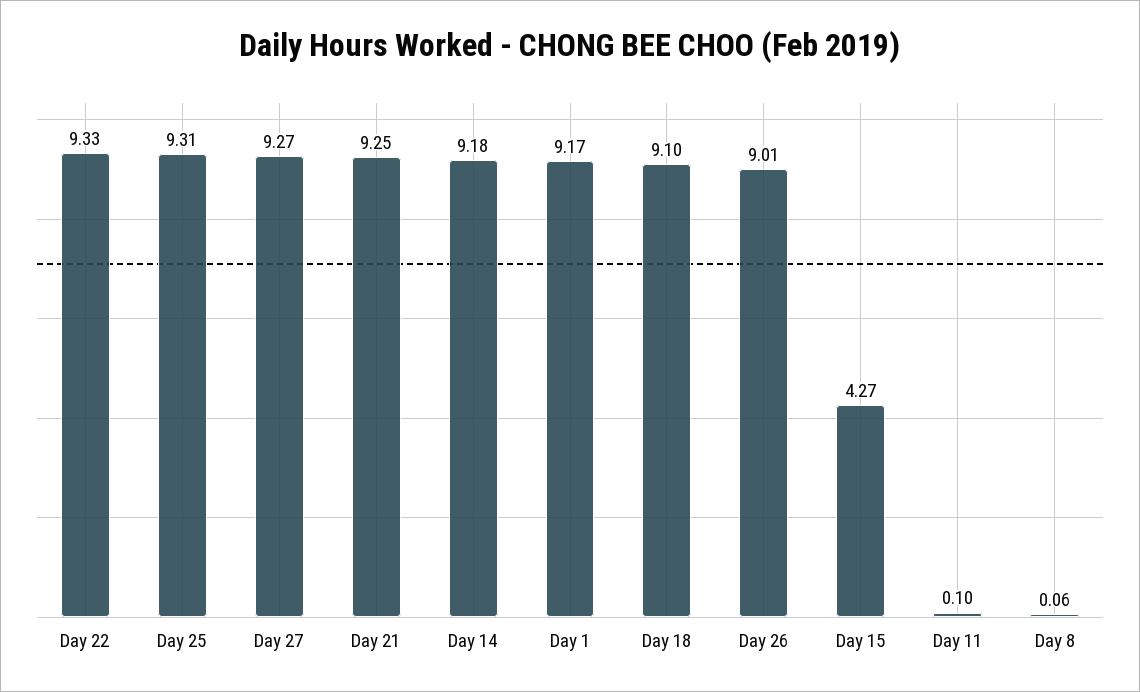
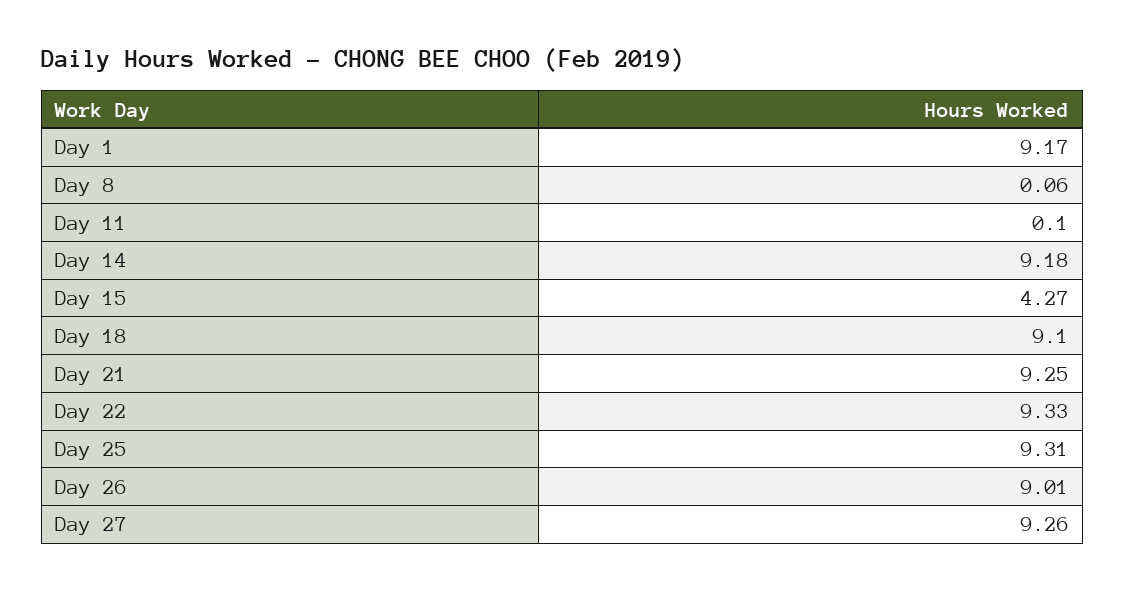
Day 27: 9.27 -> 9.26

